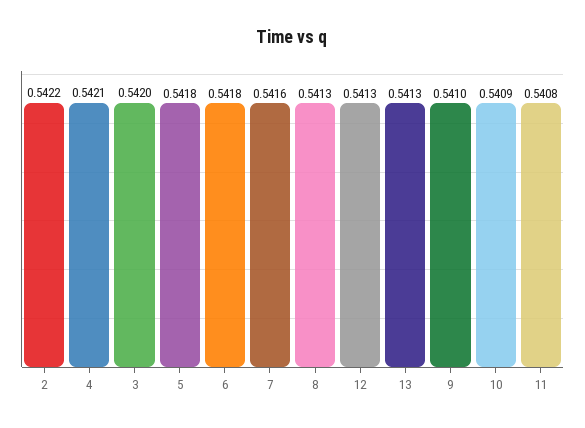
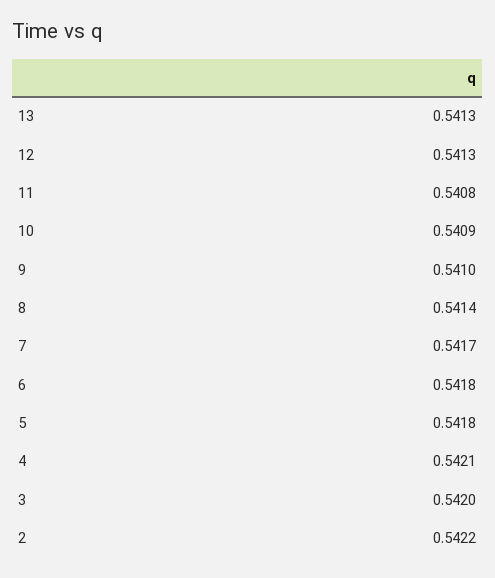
7: 0.5416 -> 0.5417
8: 0.5413 -> 0.5414

